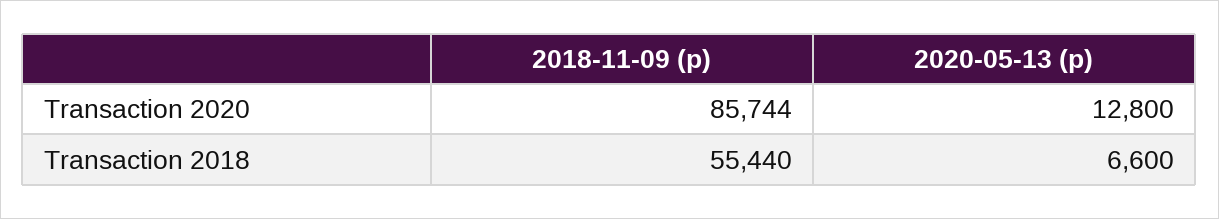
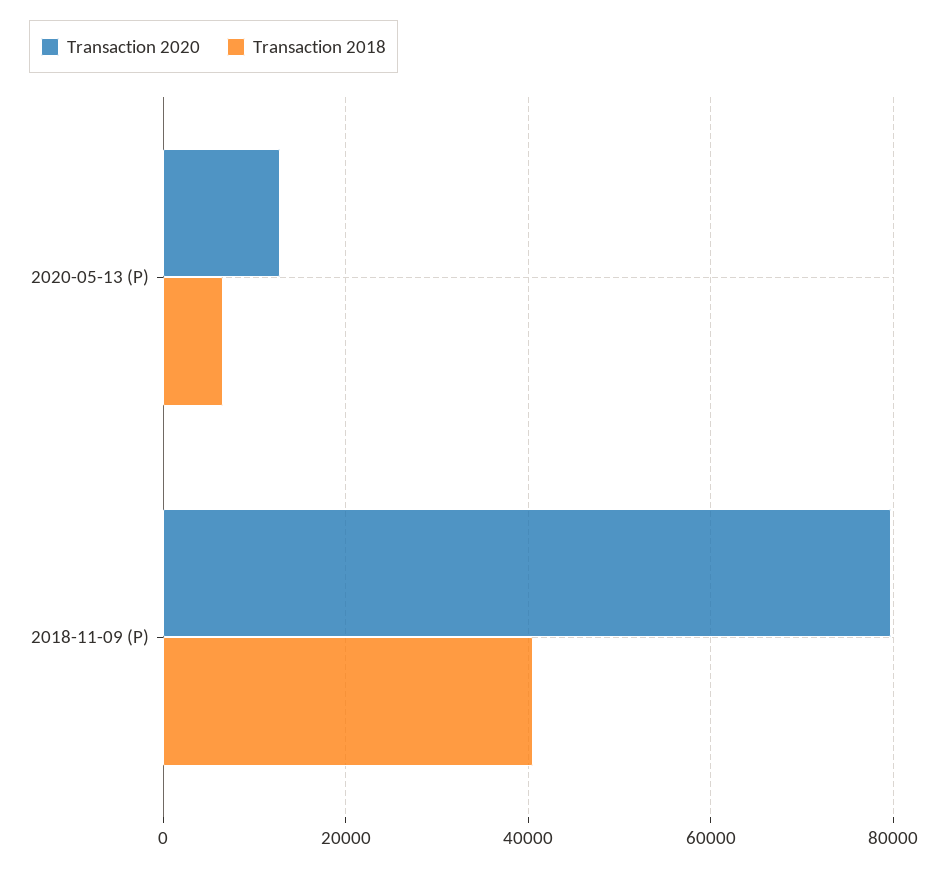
Transaction 2020, 2018-11-09 (p): 85744 -> 80000
Transaction 2018, 2018-11-09 (p): 55440 -> 40000

